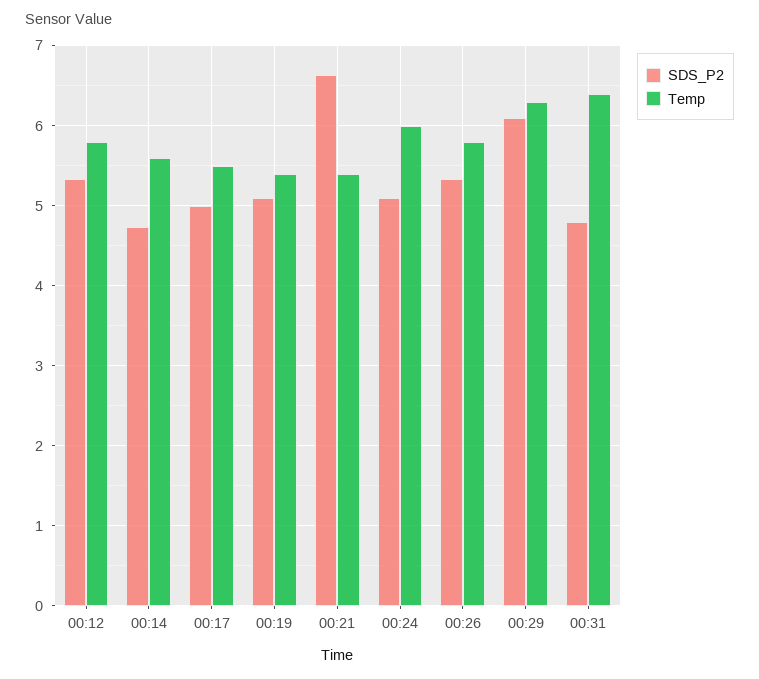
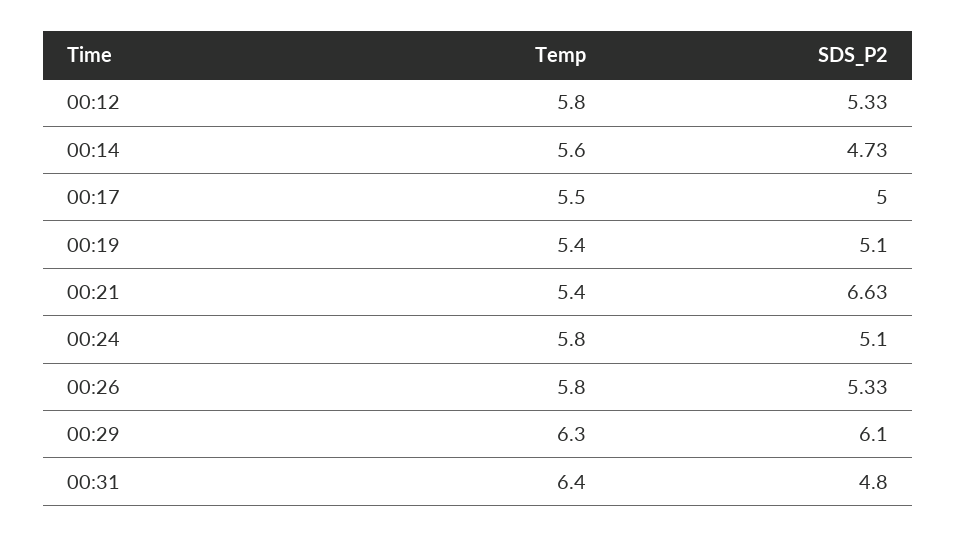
Temp, 00:24: 6 -> 5.8

